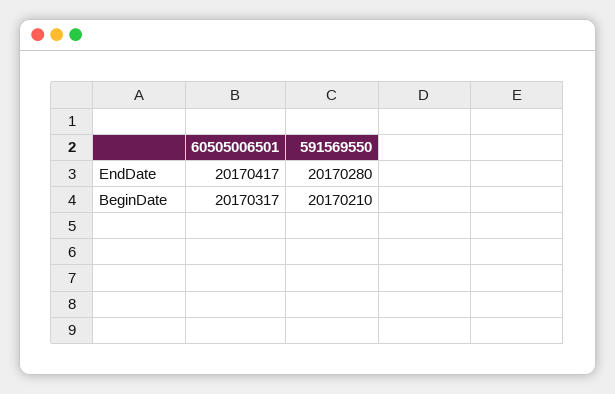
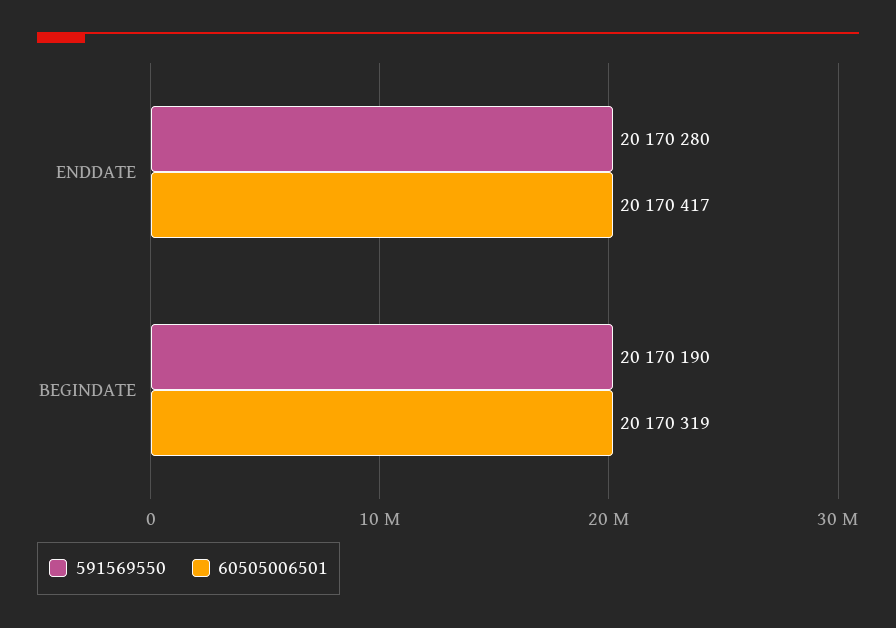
60505006501, BeginDate: 20170317 -> 20170319
591569550, BeginDate: 20170210 -> 20170190

